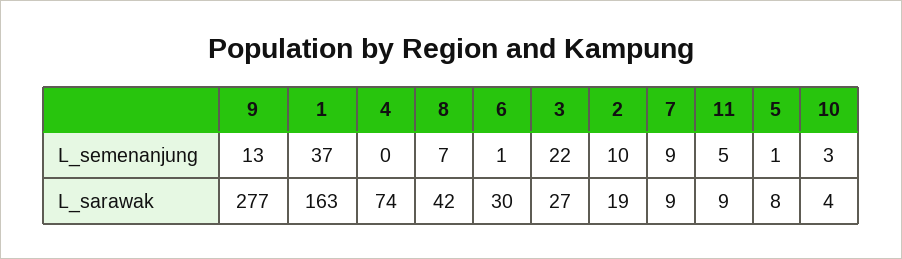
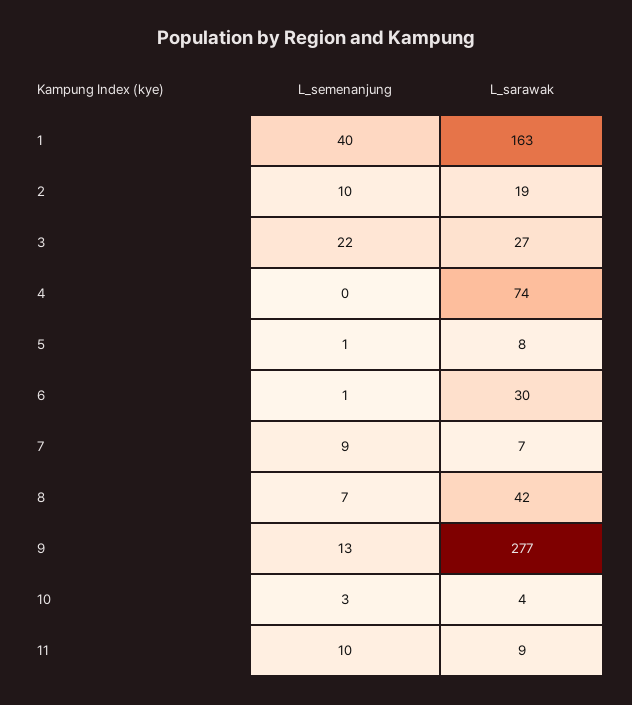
1, L_semenanjung: 37 -> 40
11, L_semenanjung: 5 -> 10
7, L_sarawak: 9 -> 7

